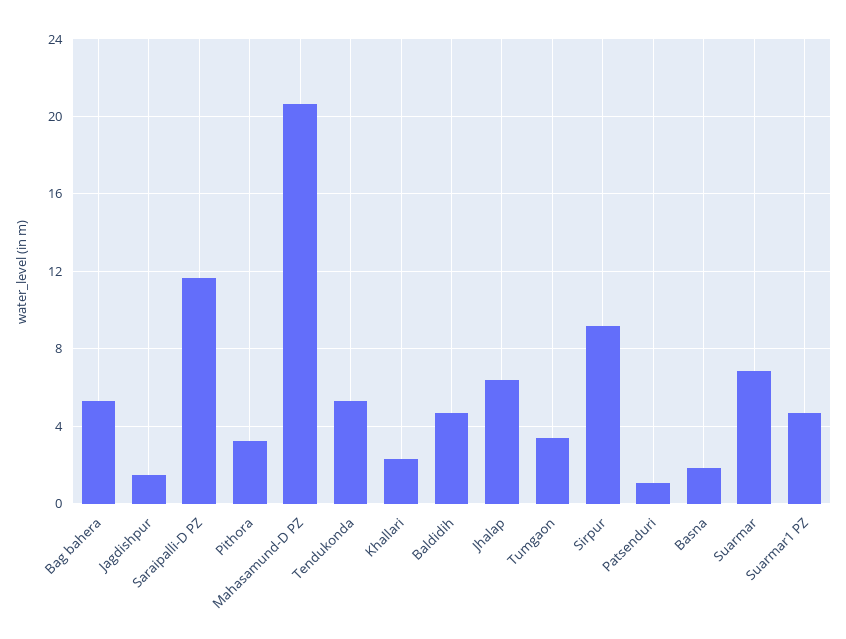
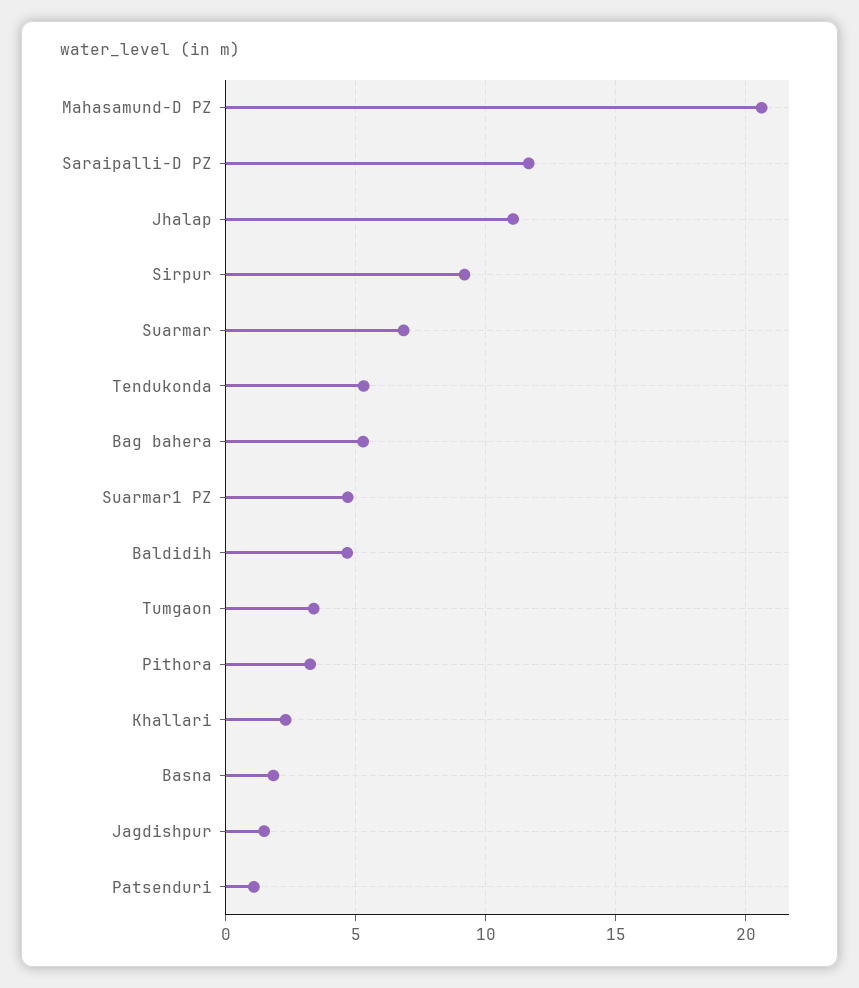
Jhalap: 6.5 -> 11

